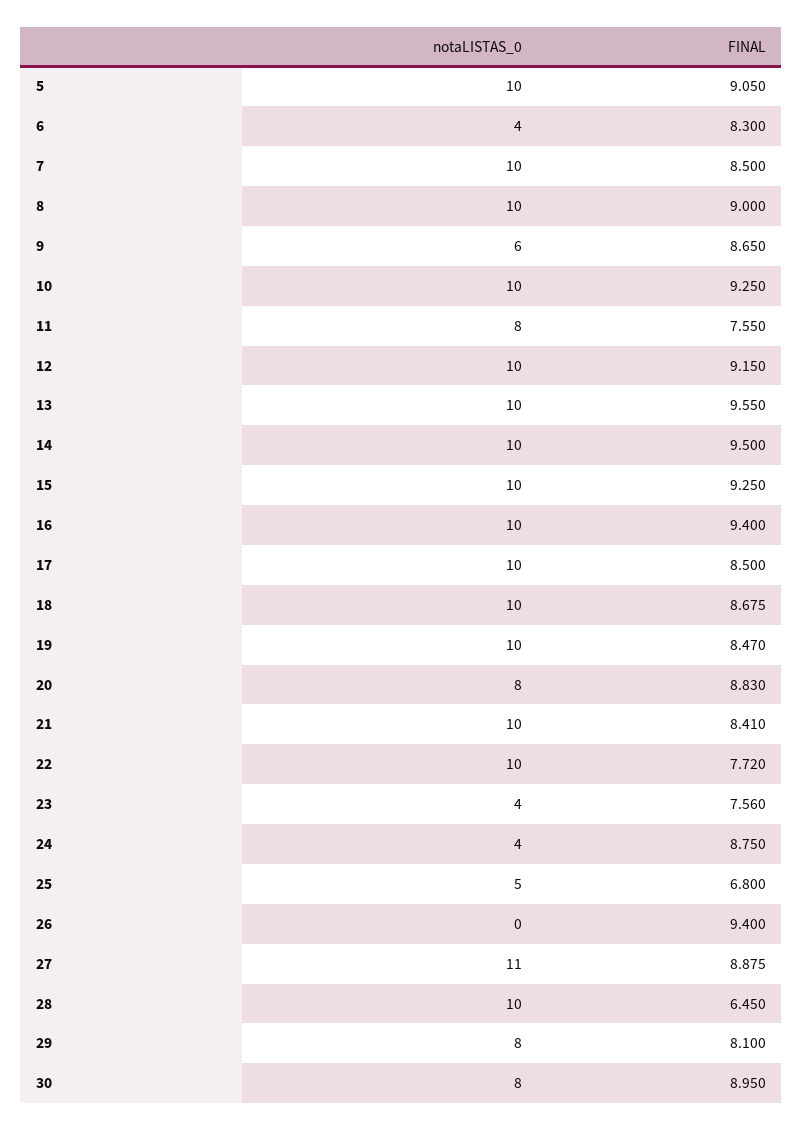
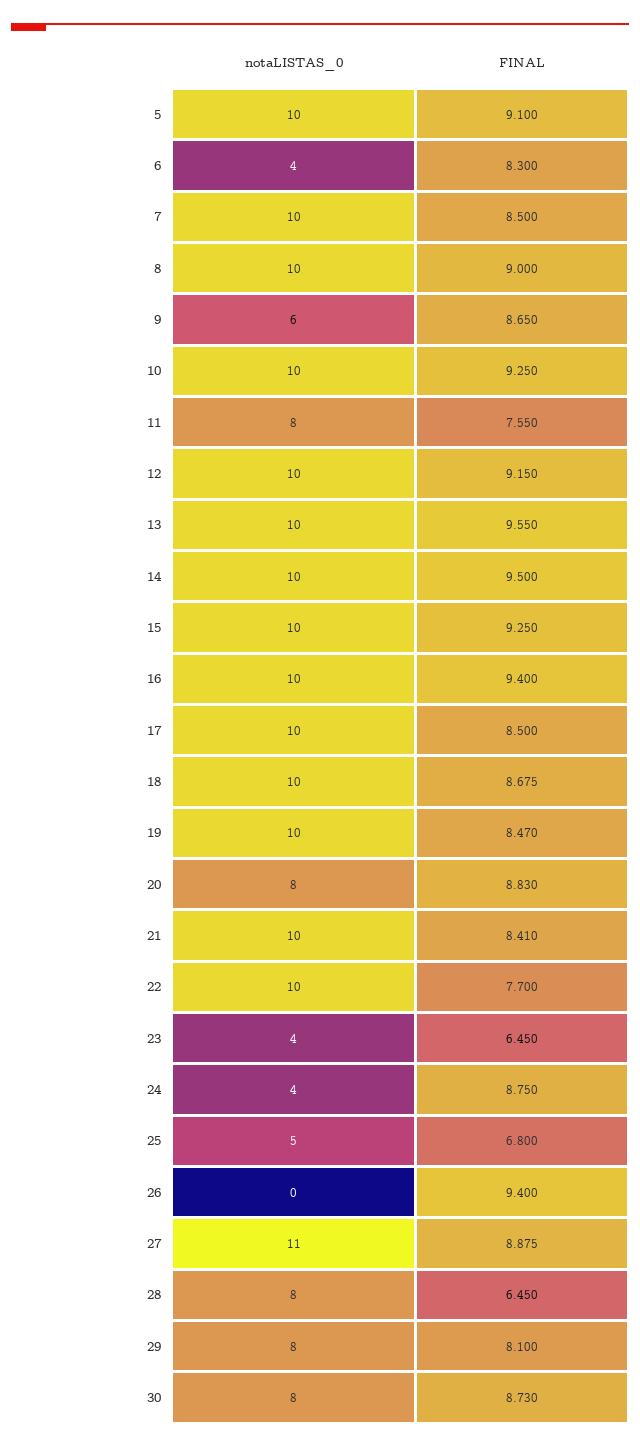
FINAL, 5: 9.05 -> 9.1
FINAL, 22: 7.72 -> 7.7
FINAL, 23: 7.56 -> 6.45
notaLISTAS_0, 28: 10 -> 8
FINAL, 30: 8.95 -> 8.73

